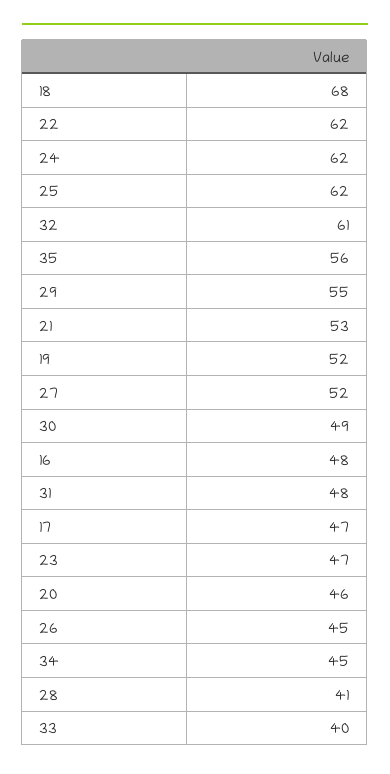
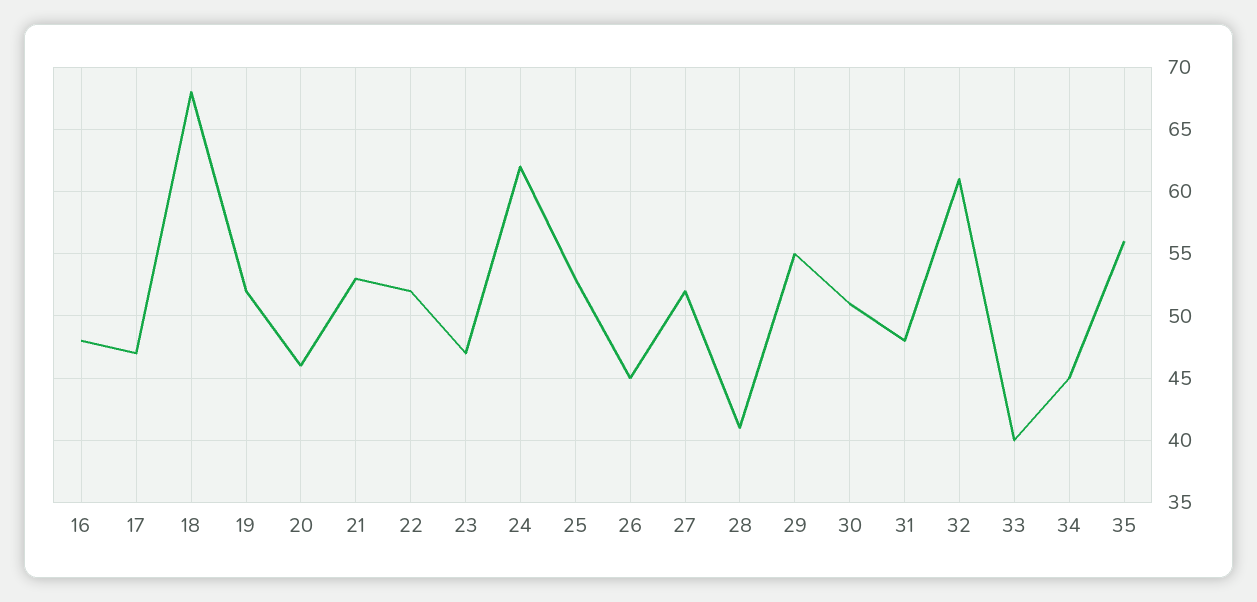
22: 62 -> 52
25: 62 -> 53
30: 49 -> 51

